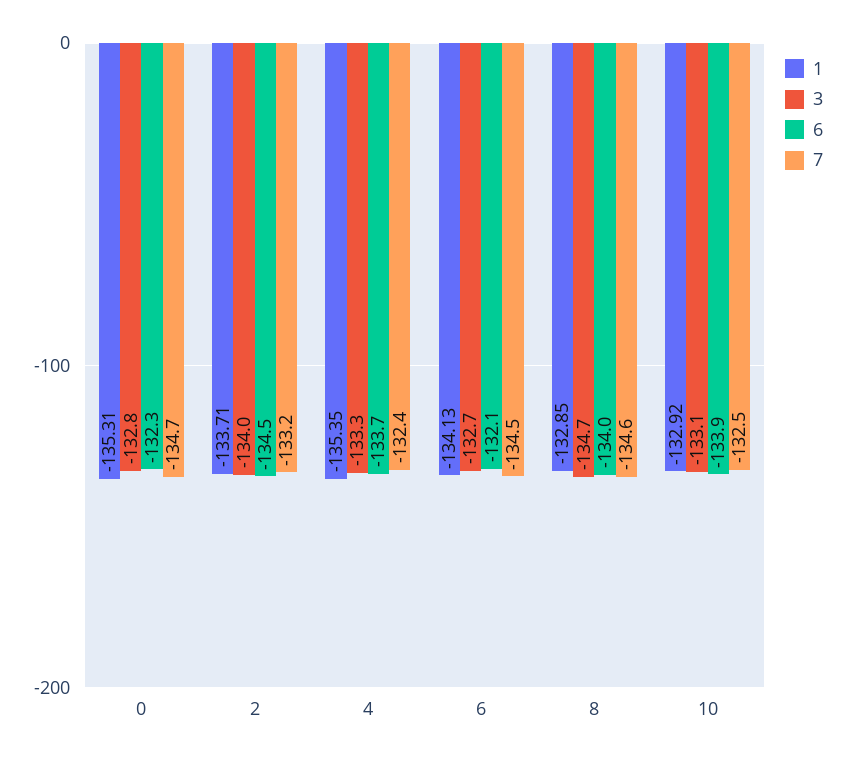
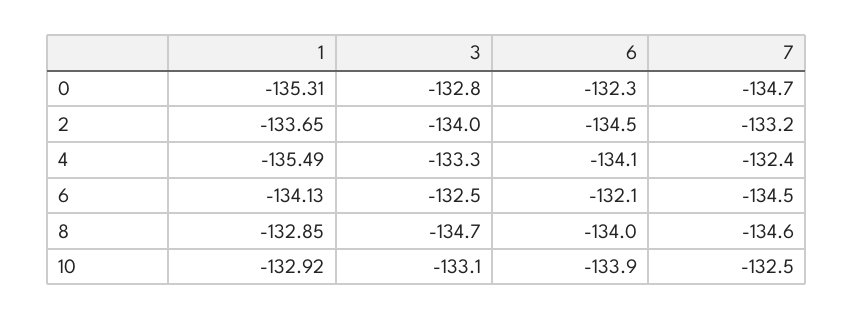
1, 2: -133.71 -> -133.65
1, 4: -135.35 -> -135.49
6, 4: -133.7 -> -134.1
3, 6: -132.7 -> -132.5

